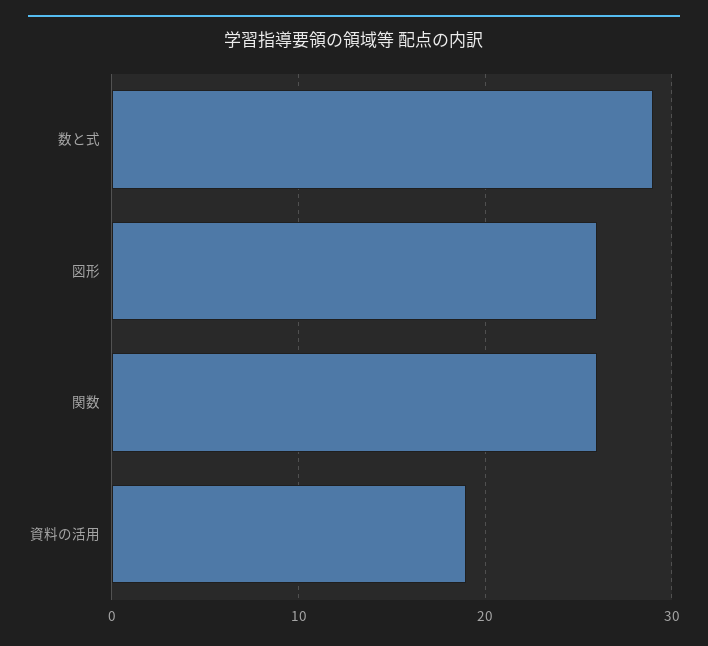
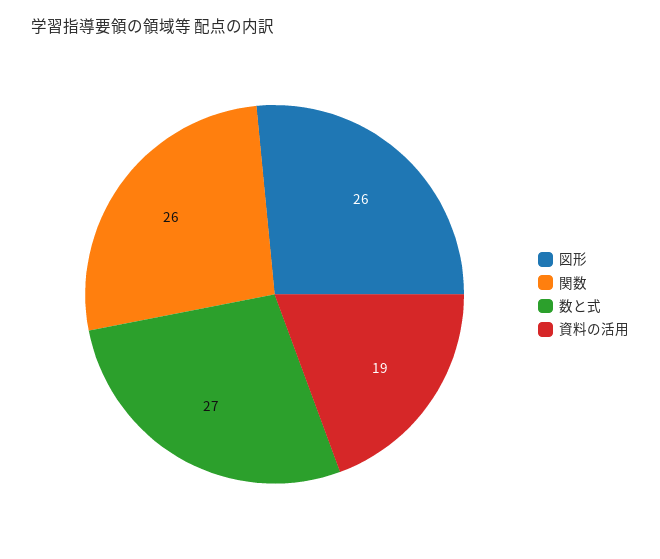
数と式: 29 -> 27

